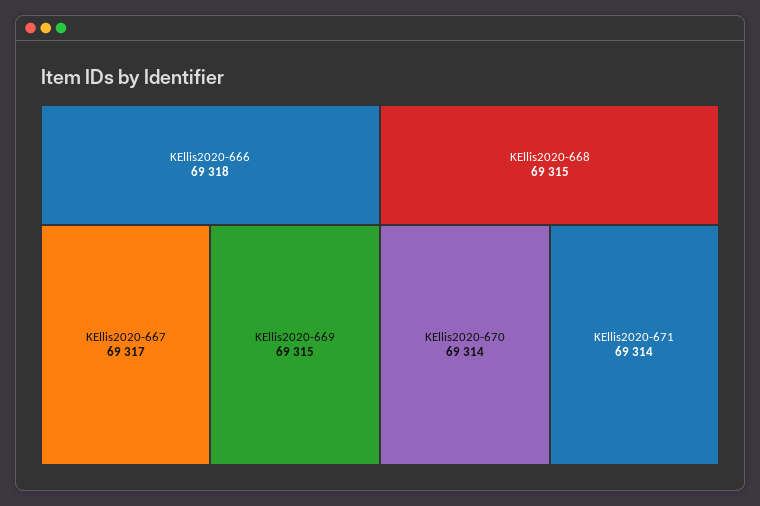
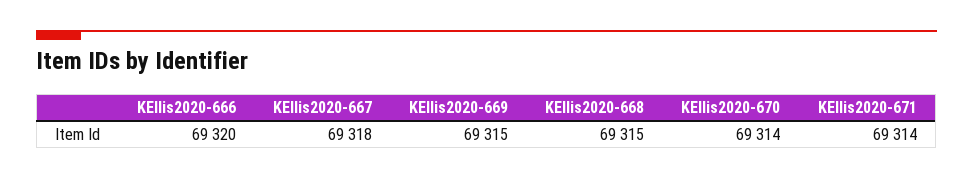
KEllis2020-666: 69318 -> 69320
KEllis2020-667: 69317 -> 69318

